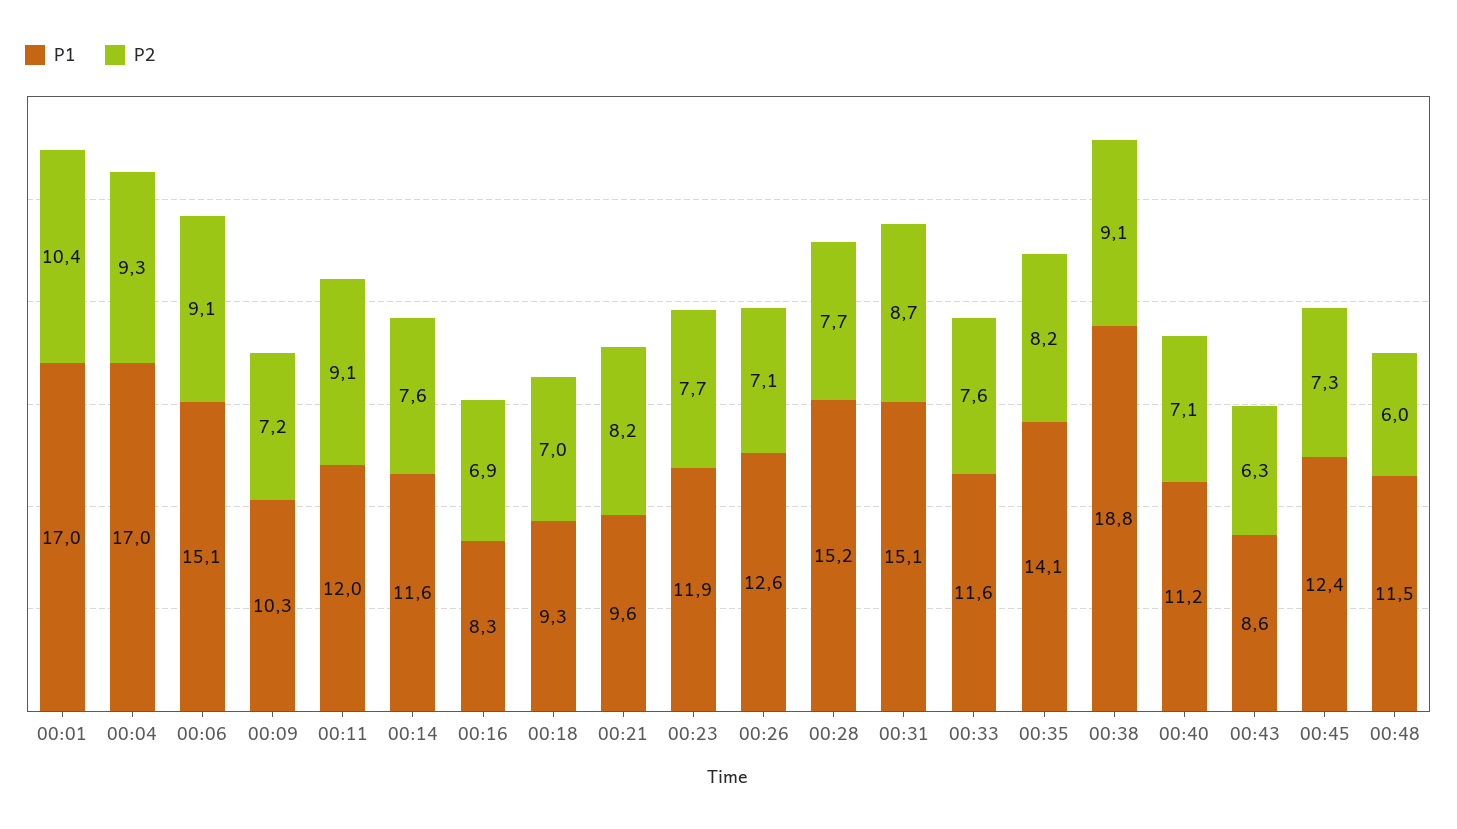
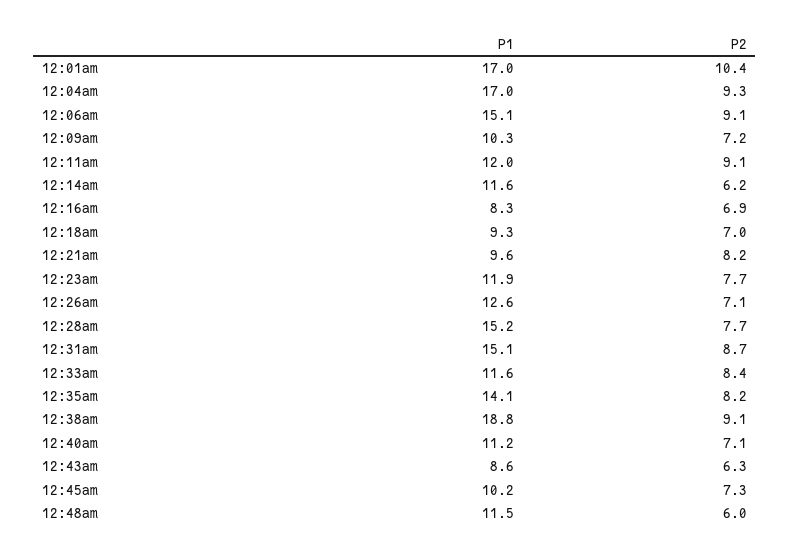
P2, 00:14: 7.6 -> 6.2
P2, 00:33: 7.6 -> 8.4
P1, 00:45: 12.4 -> 10.2

